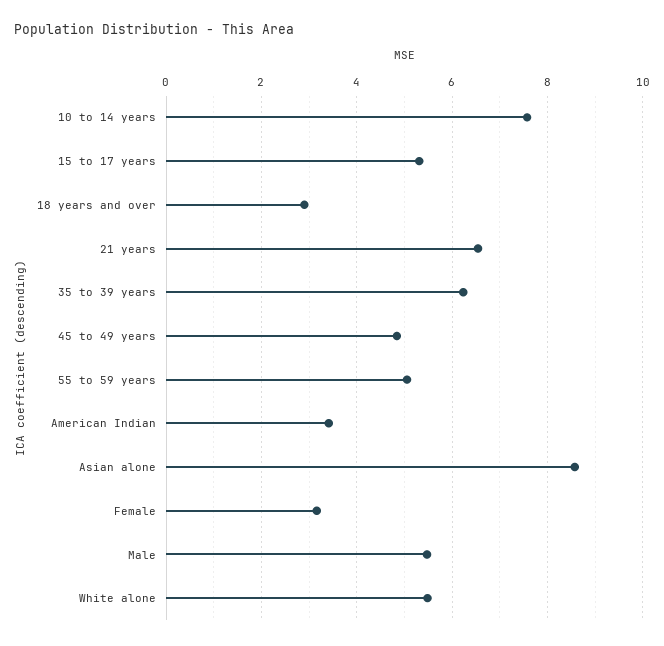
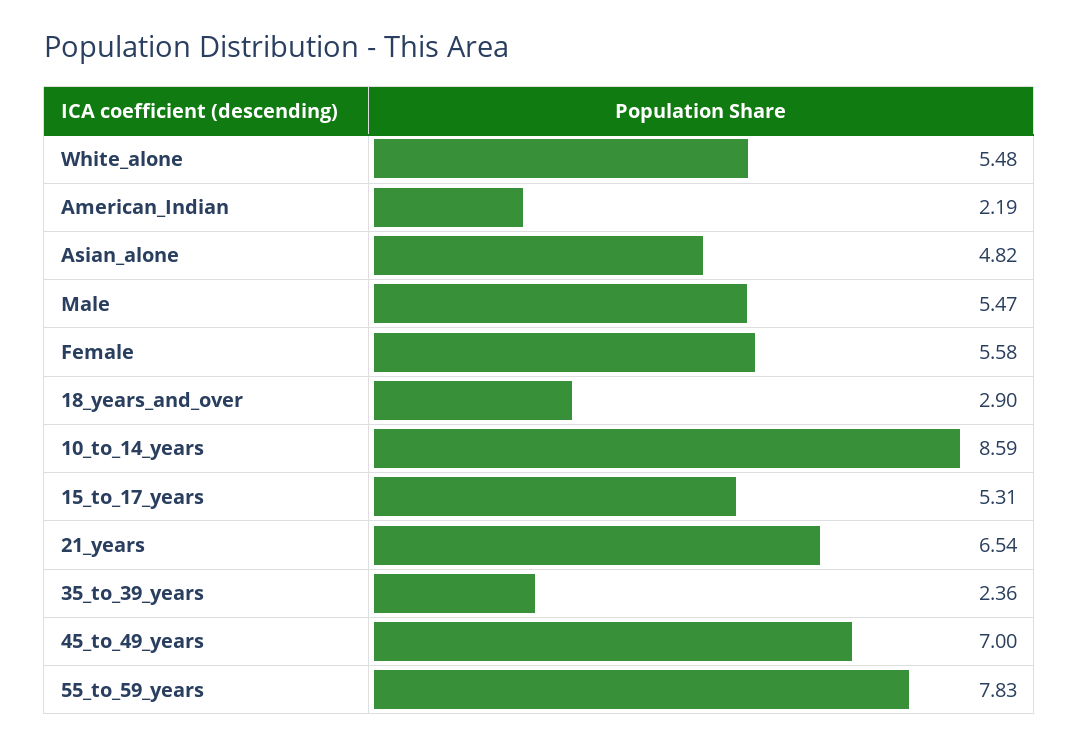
10 to 14 years: 7.6 -> 8.59
35 to 39 years: 6.2 -> 2.36
45 to 49 years: 4.8 -> 7
55 to 59 years: 5 -> 7.83
American Indian: 3.4 -> 2.19
Asian alone: 8.6 -> 4.82
Female: 3.2 -> 5.58

